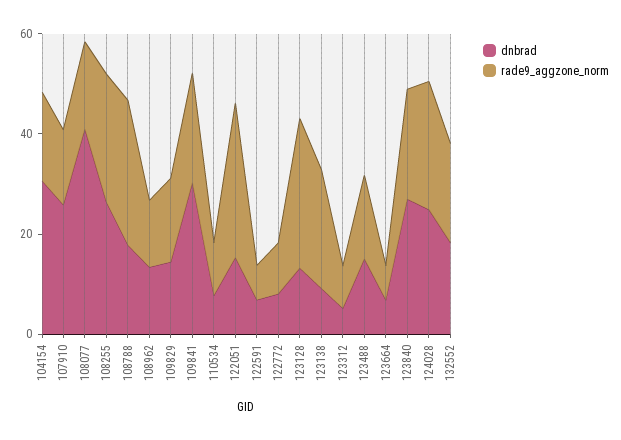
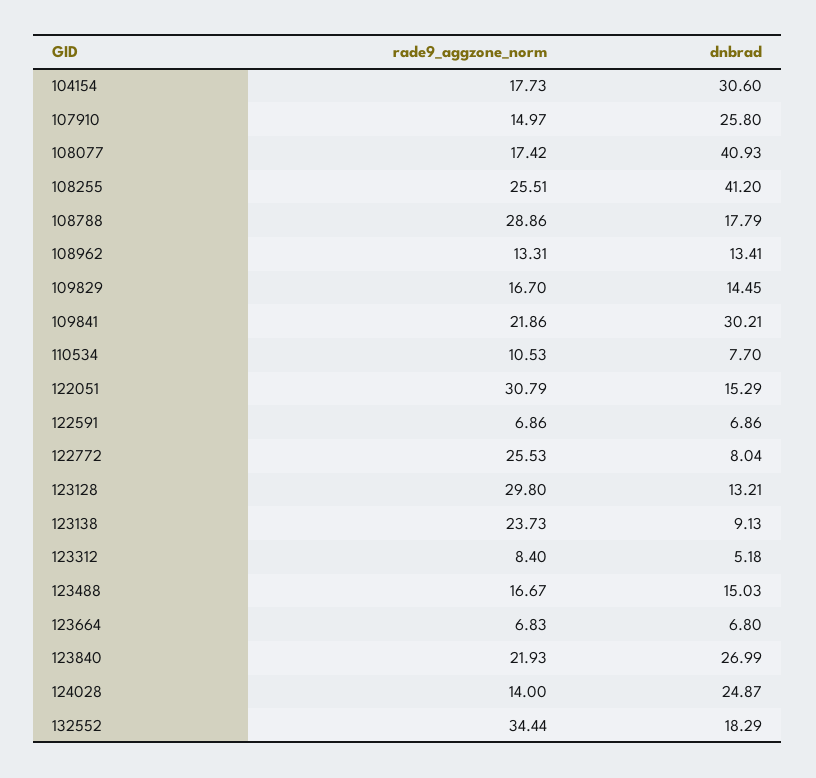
dnbrad, 108255: 25 -> 41.2
rade9_aggzone_norm, 122772: 10 -> 25.53
rade9_aggzone_norm, 124028: 25 -> 14
rade9_aggzone_norm, 132552: 20 -> 34.44

